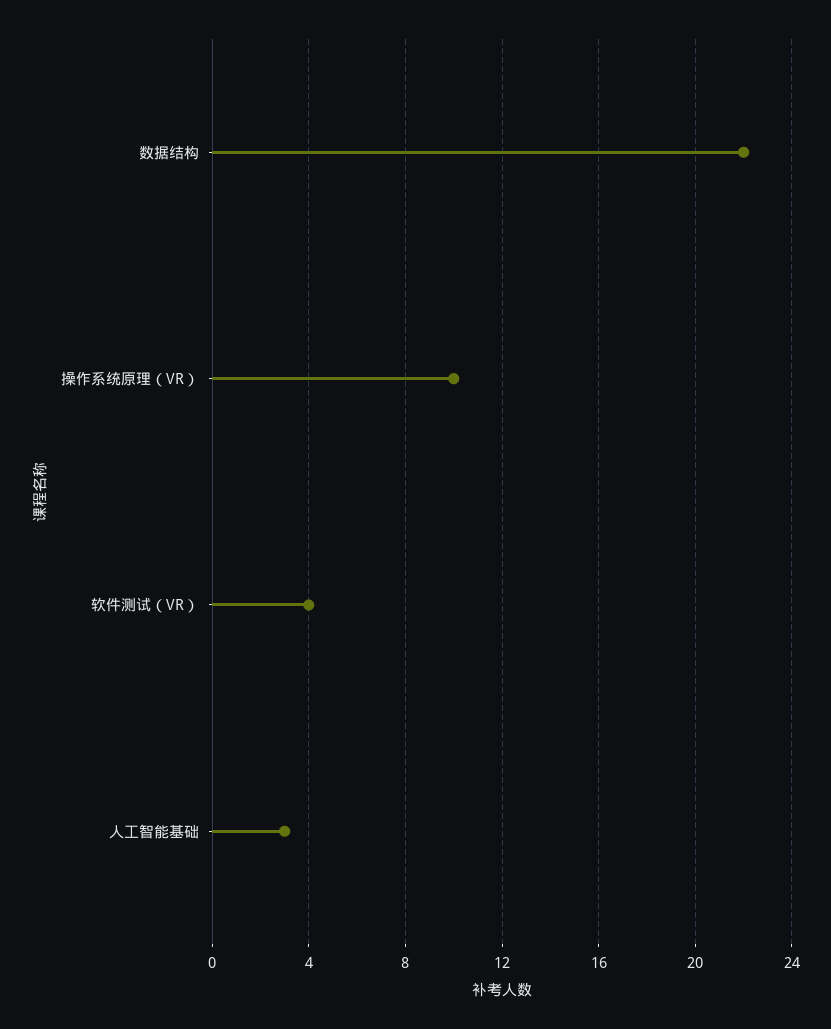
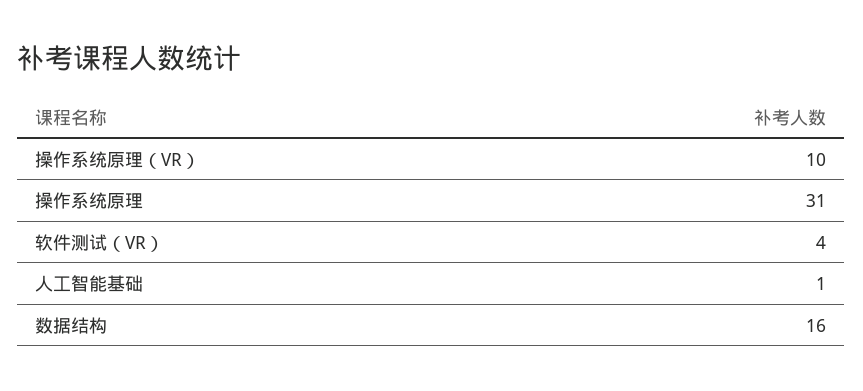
数据结构: 22 -> 16
人工智能基础: 3 -> 1
操作系统原理: none -> 31

